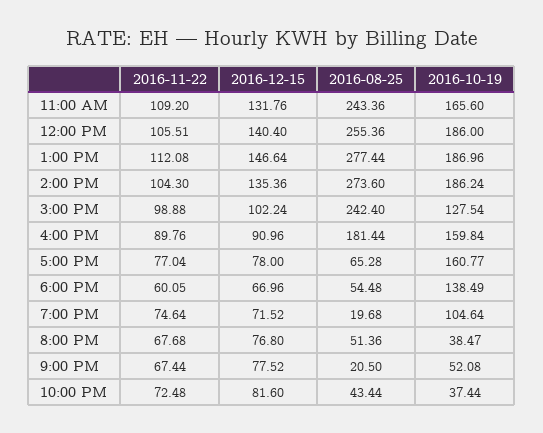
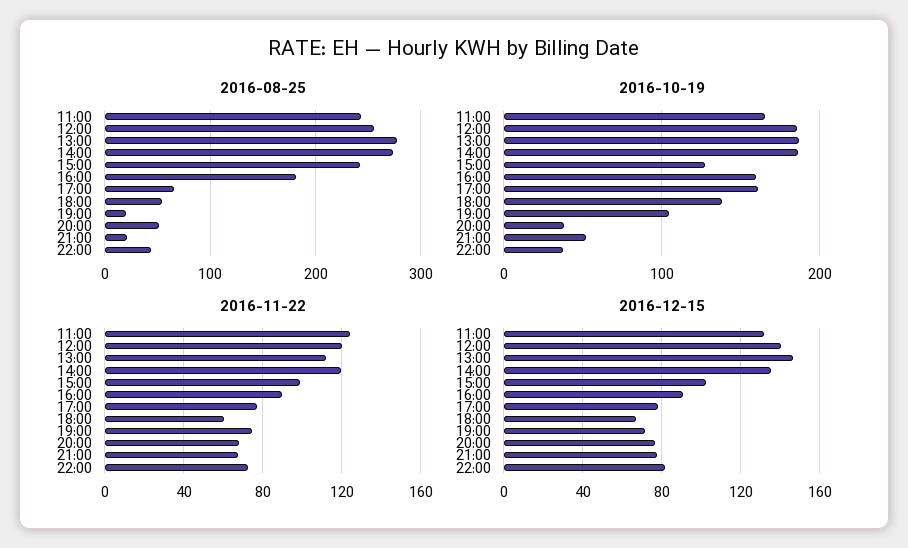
2016-11-22, 11:00 AM: 109.2 -> 125
2016-11-22, 12:00 PM: 105.51 -> 120
2016-11-22, 2:00 PM: 104.3 -> 120

